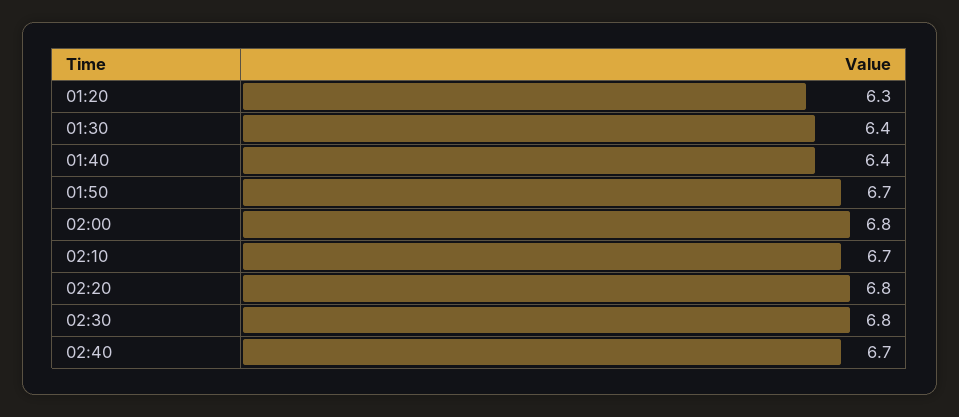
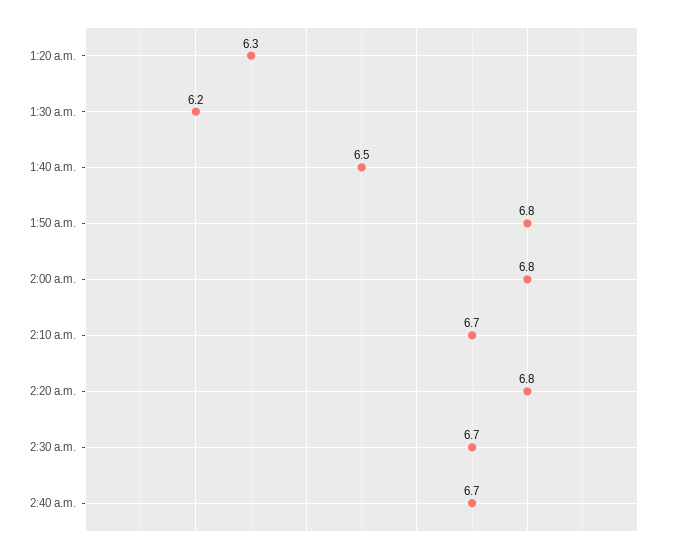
01:30: 6.4 -> 6.2
01:40: 6.4 -> 6.5
01:50: 6.7 -> 6.8
02:30: 6.8 -> 6.7

